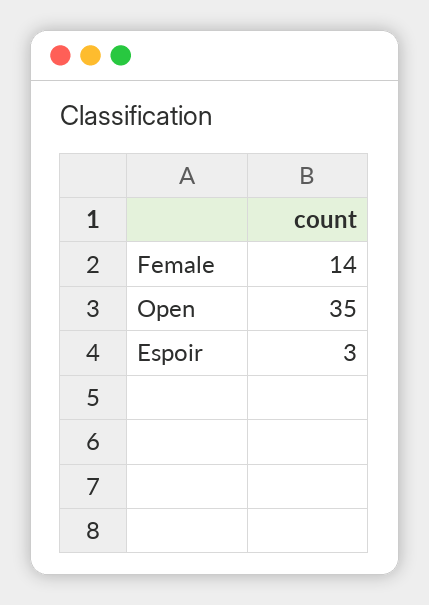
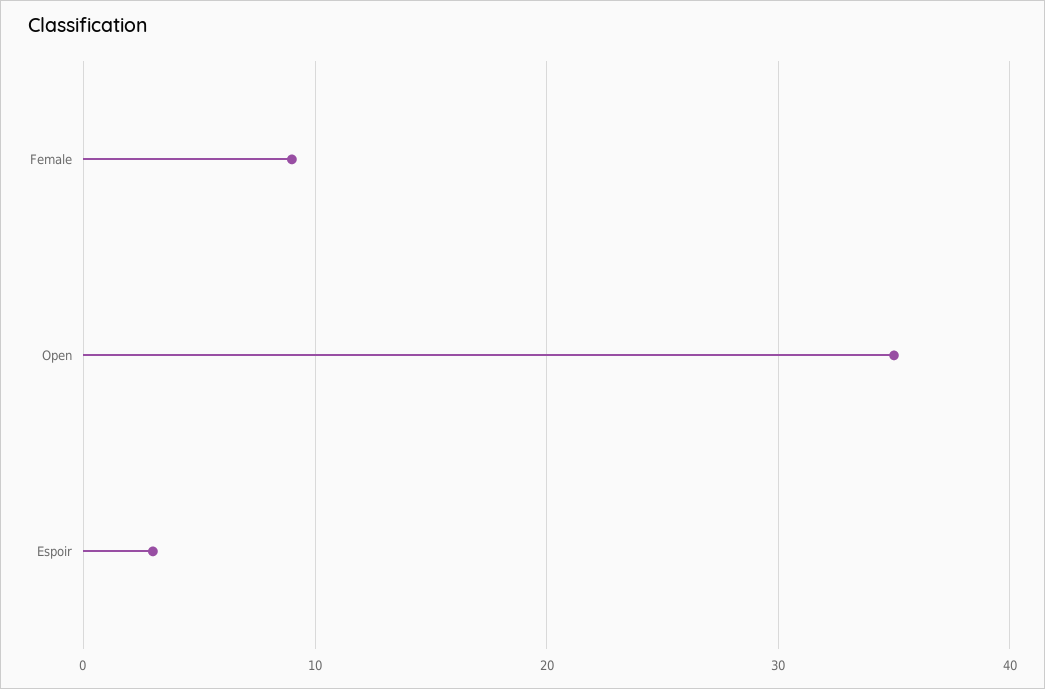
Female: 14 -> 9

